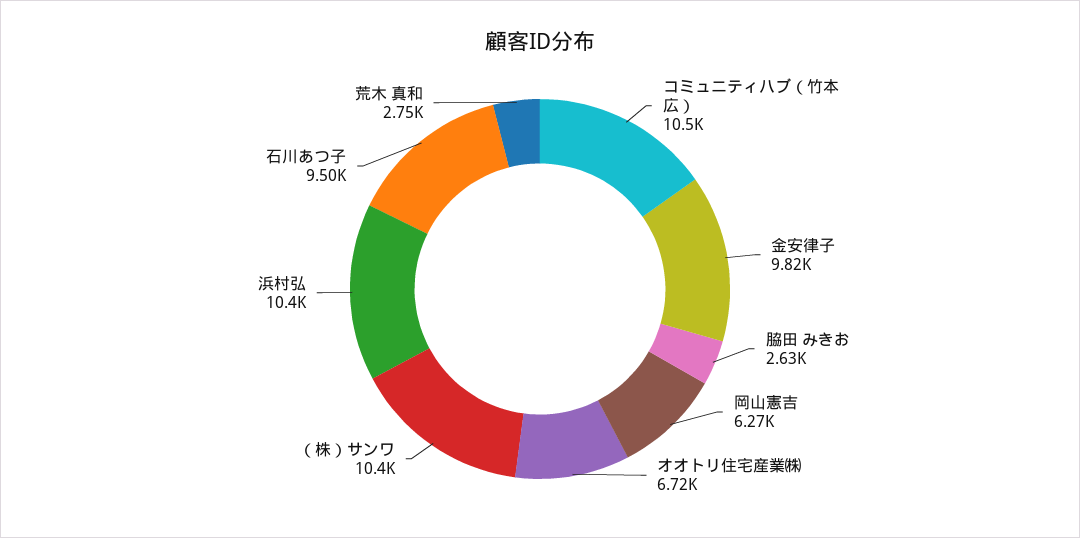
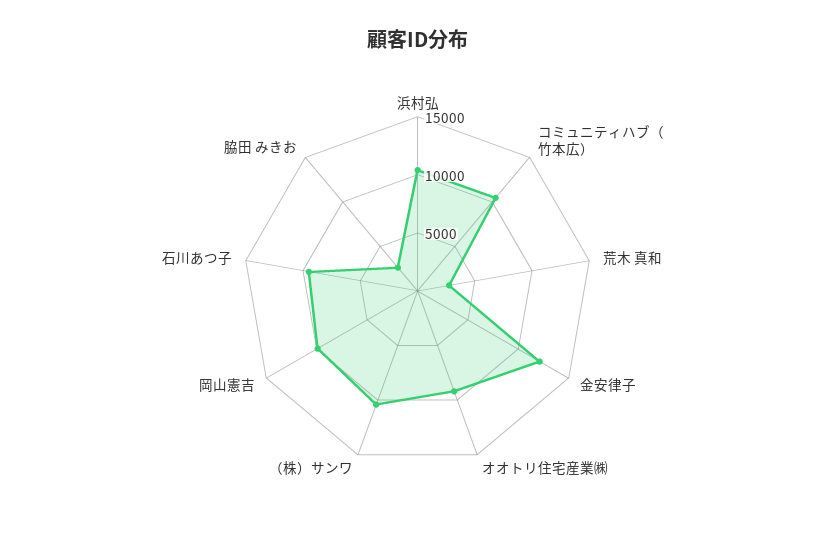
金安律子: 9820 -> 12000
岡山憲吉: 6270 -> 10000
オオトリ住宅産業㈱: 6720 -> 9000

